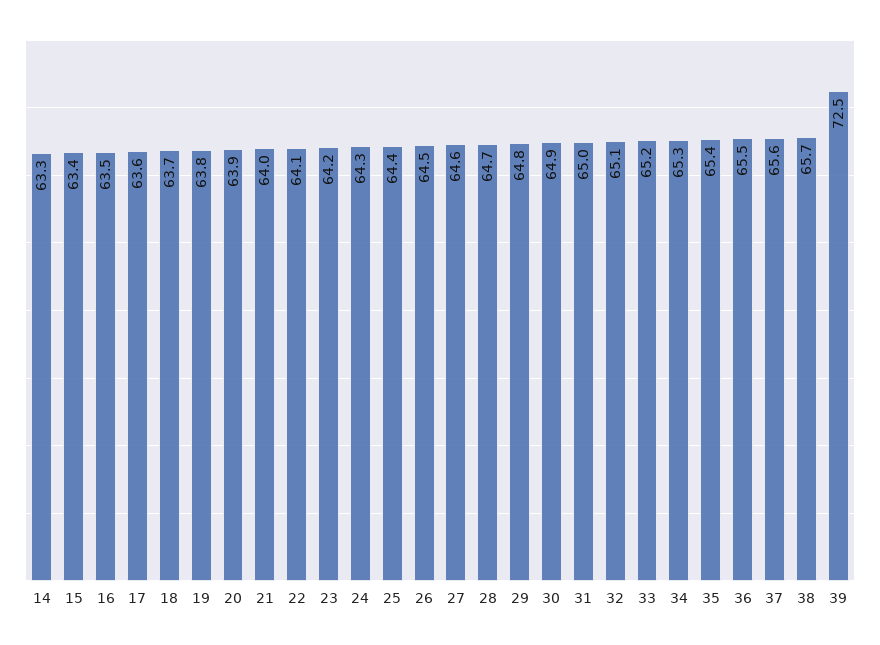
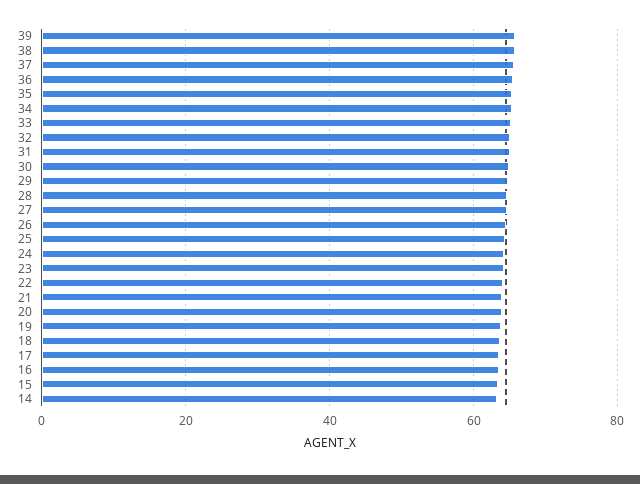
39: 72.5 -> 66

